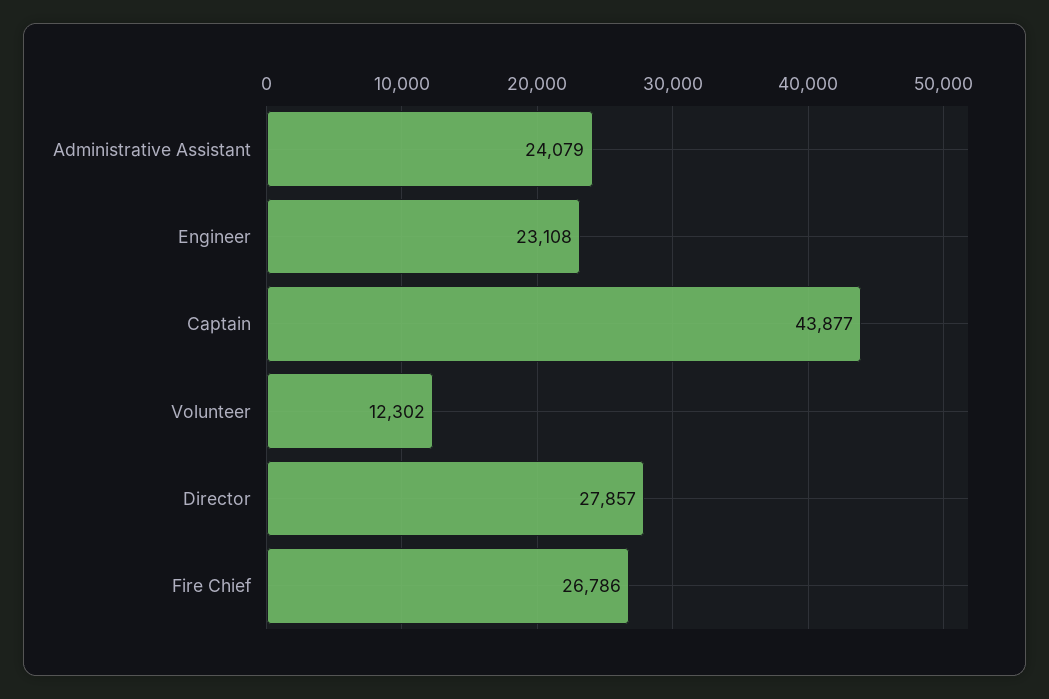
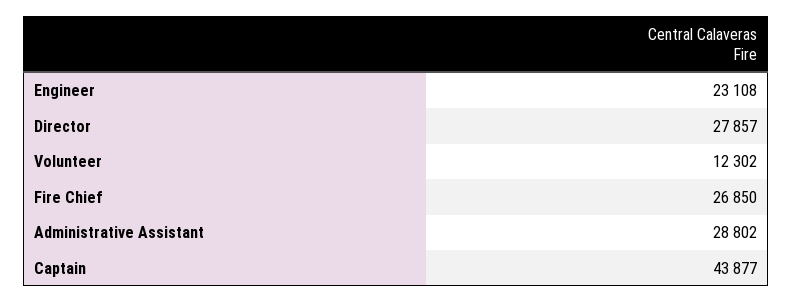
Administrative Assistant: 24079 -> 28802
Fire Chief: 26786 -> 26850

